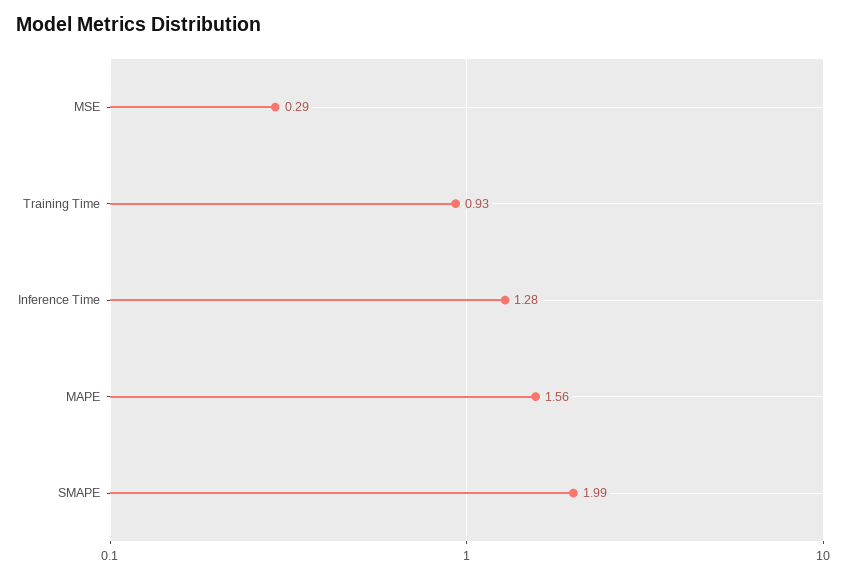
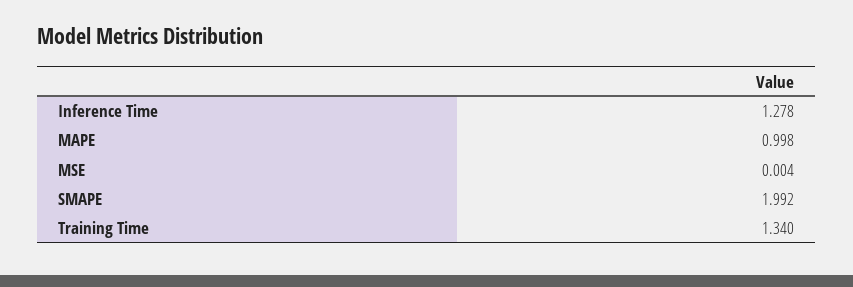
MSE: 0.29 -> 0.004
Training Time: 0.93 -> 1.34
MAPE: 1.56 -> 0.998

